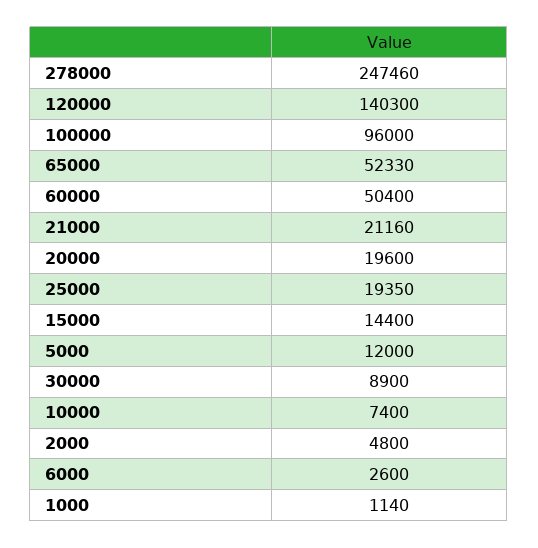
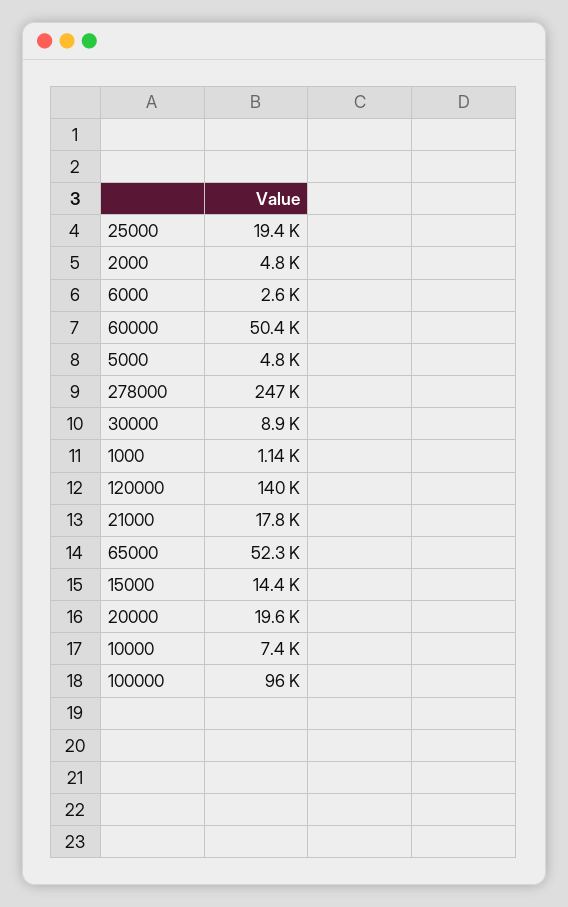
21000: 21160 -> 17800
5000: 12000 -> 4800

